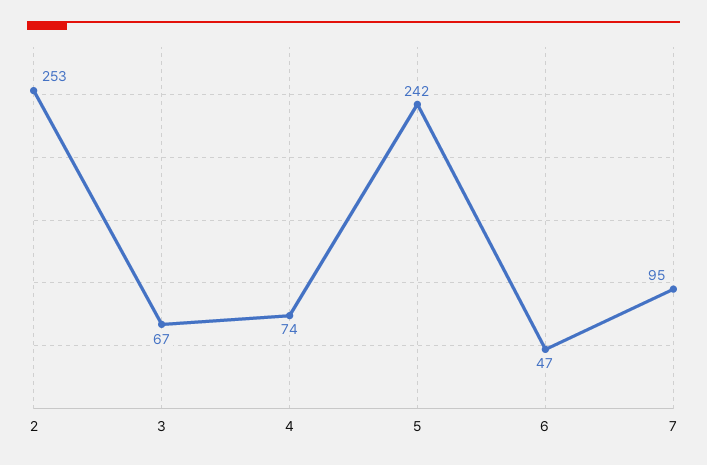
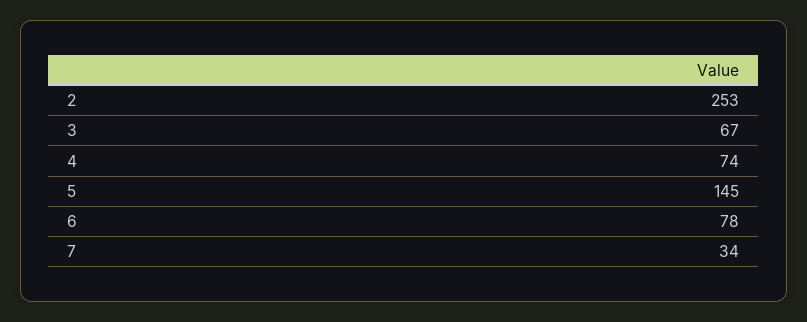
5: 242 -> 145
6: 47 -> 78
7: 95 -> 34

